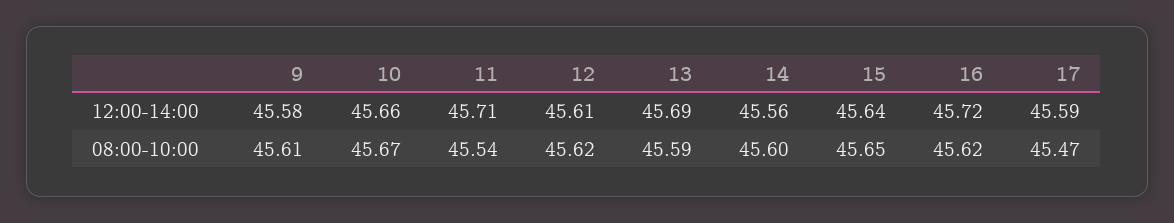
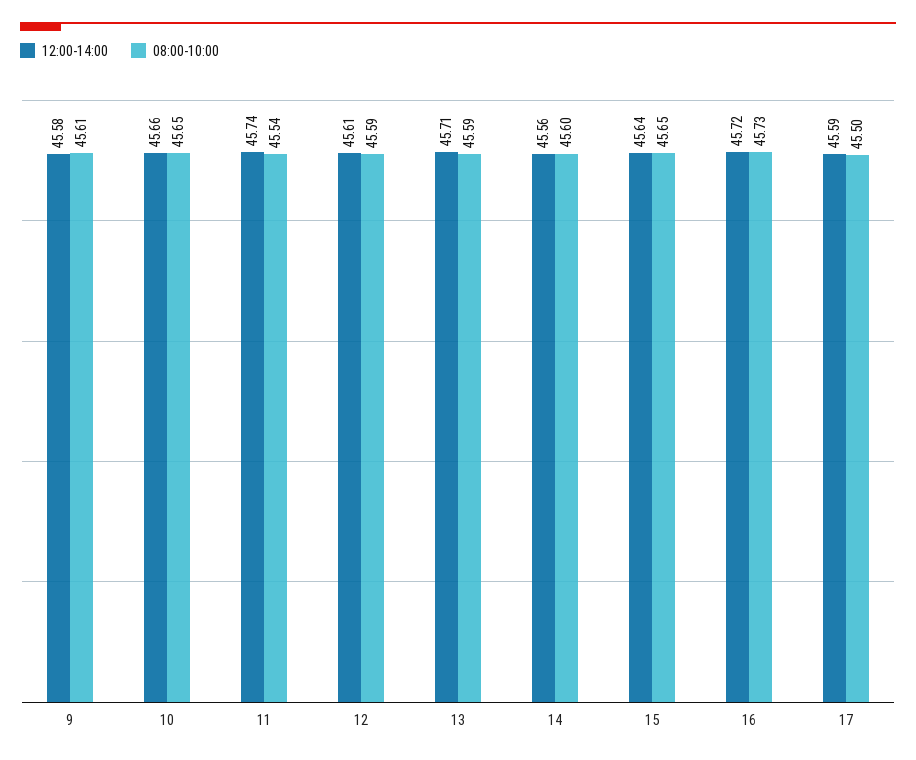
12:00-14:00, 11: 45.71 -> 45.74
12:00-14:00, 13: 45.69 -> 45.71
08:00-10:00, 10: 45.67 -> 45.65
08:00-10:00, 12: 45.62 -> 45.59
08:00-10:00, 16: 45.62 -> 45.73
08:00-10:00, 17: 45.47 -> 45.5

